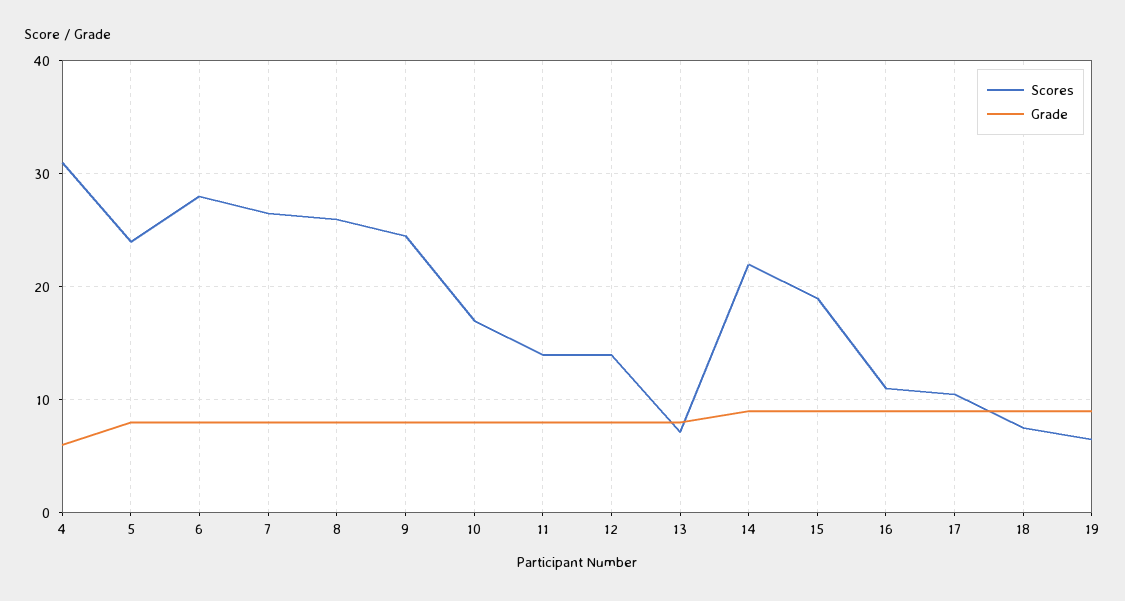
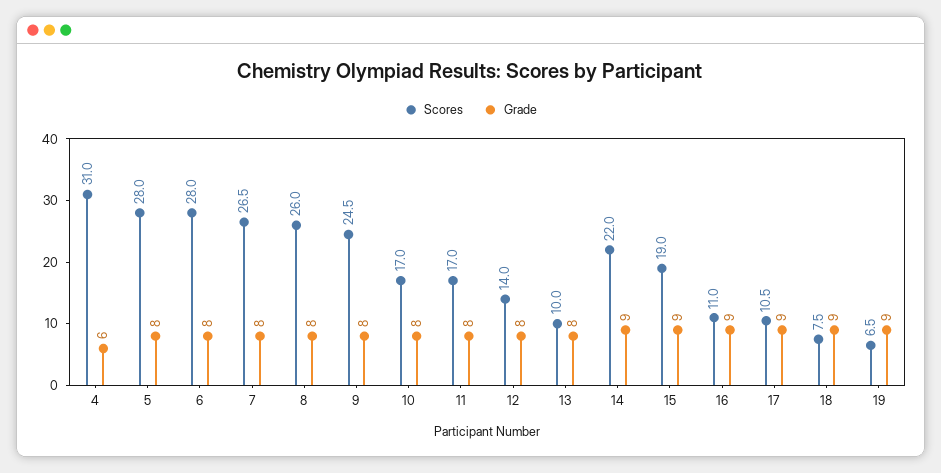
Scores, 5: 24 -> 28
Scores, 11: 14 -> 17
Scores, 13: 7 -> 10

